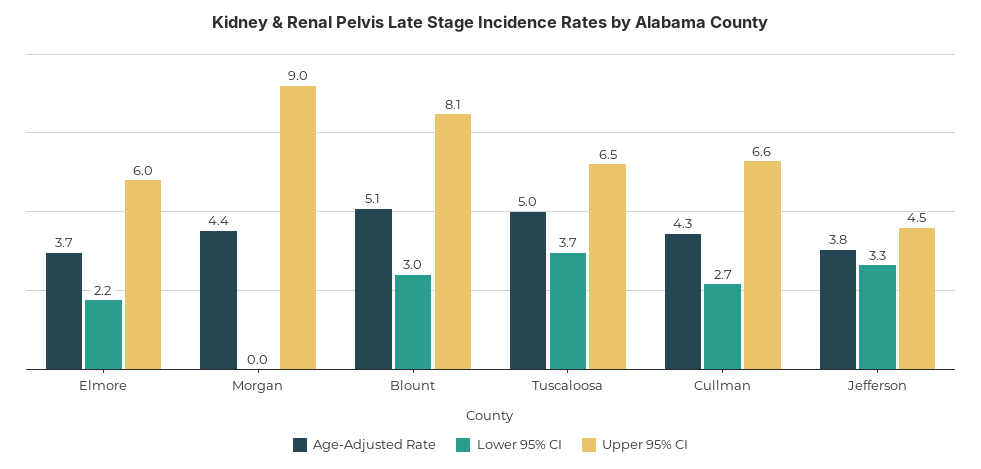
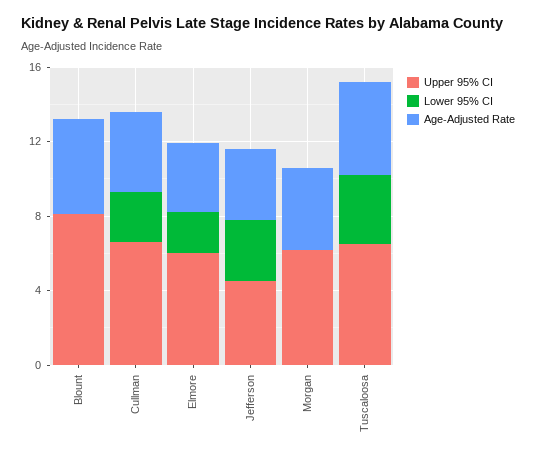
Upper 95% CI, Morgan: 9 -> 6
Lower 95% CI, Blount: 3 -> 0

